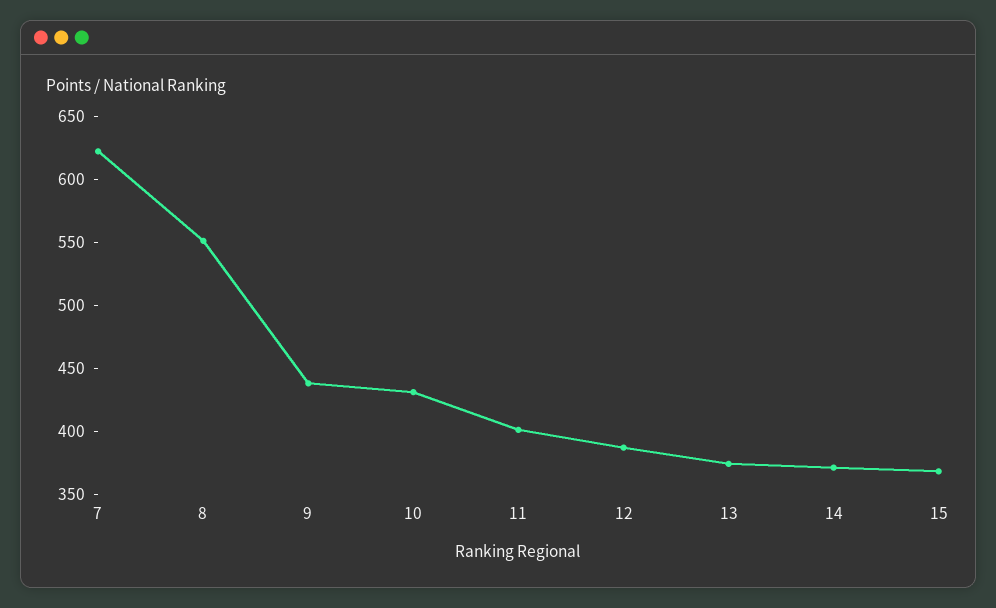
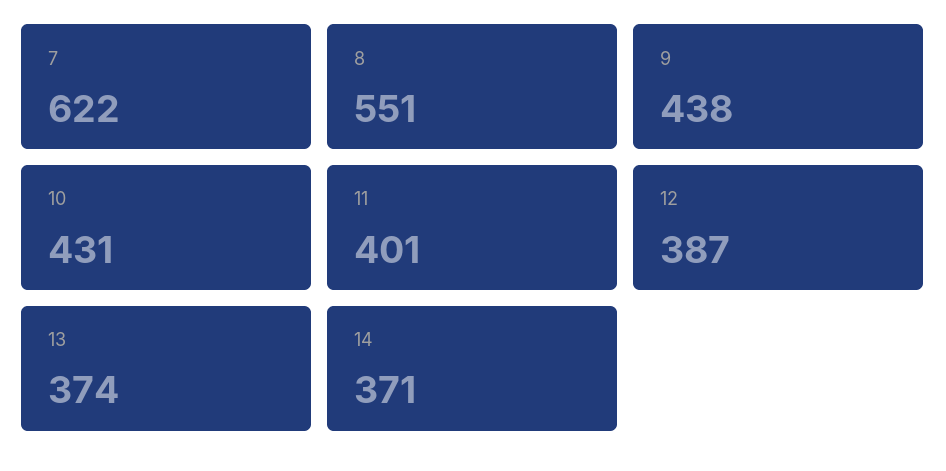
15: 370 -> none

